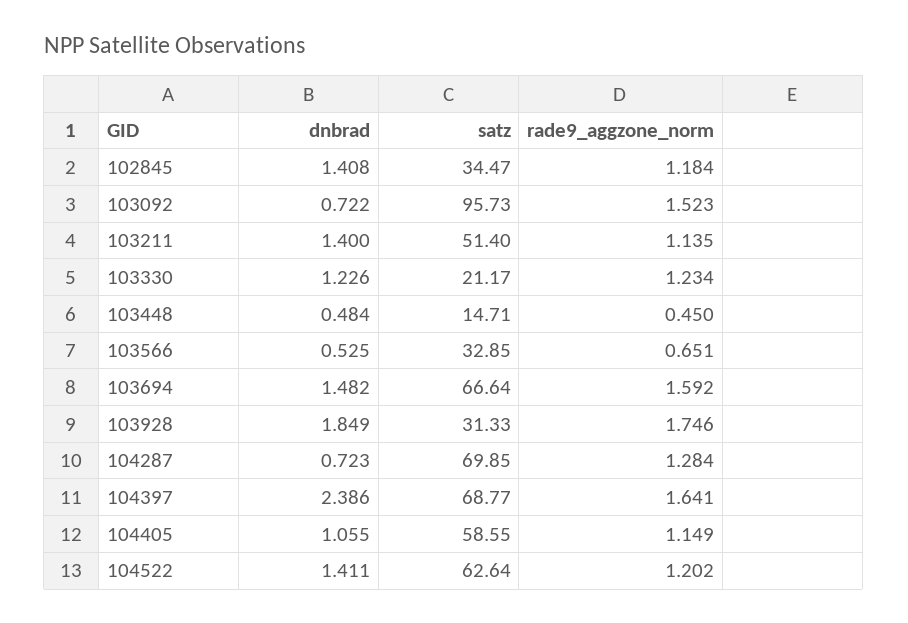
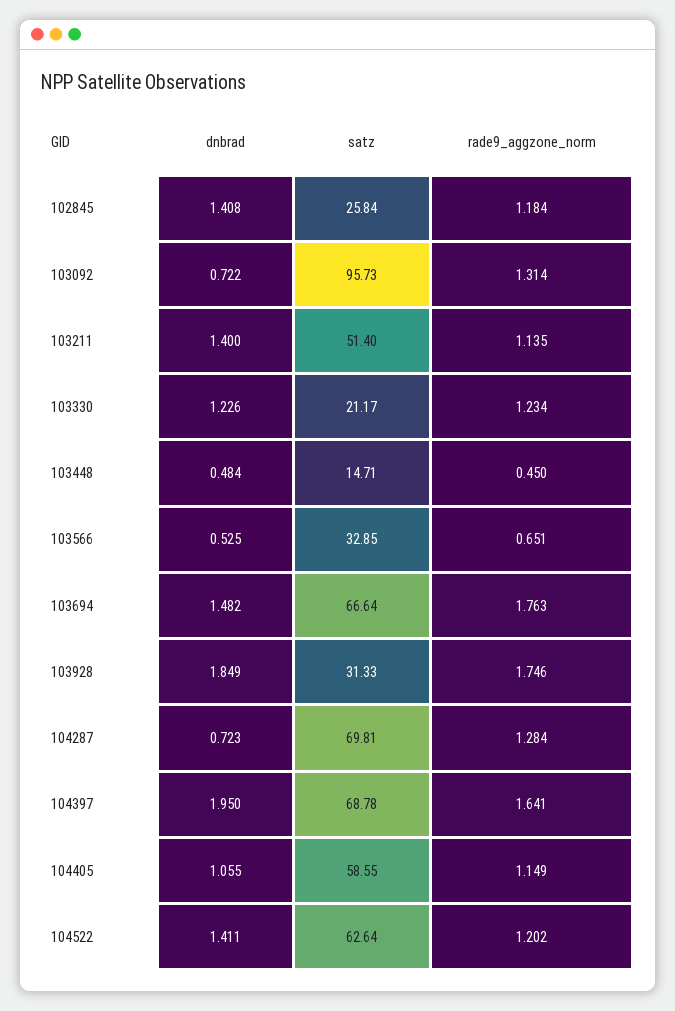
satz, 102845: 34.47 -> 25.84
rade9_aggzone_norm, 103092: 1.523 -> 1.314
rade9_aggzone_norm, 103694: 1.592 -> 1.763
satz, 104287: 69.85 -> 69.81
dnbrad, 104397: 2.386 -> 1.95
satz, 104397: 68.77 -> 68.78

